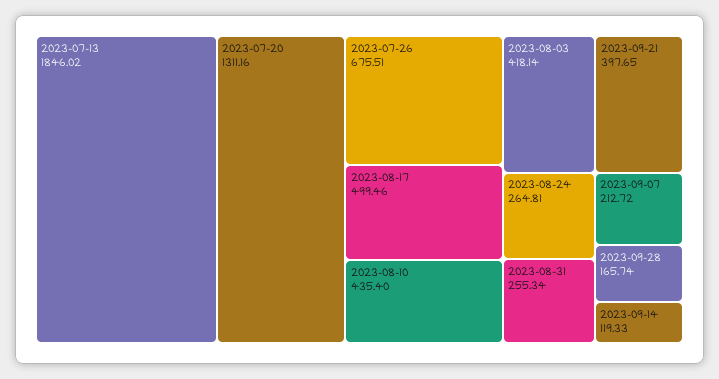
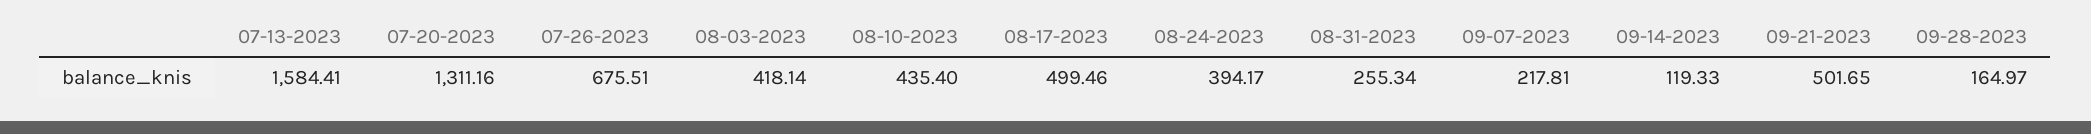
2023-07-13: 1846.02 -> 1584.41
2023-09-21: 397.65 -> 501.65
2023-08-24: 264.81 -> 394.17
2023-09-07: 212.72 -> 217.81
2023-09-28: 165.74 -> 164.97

